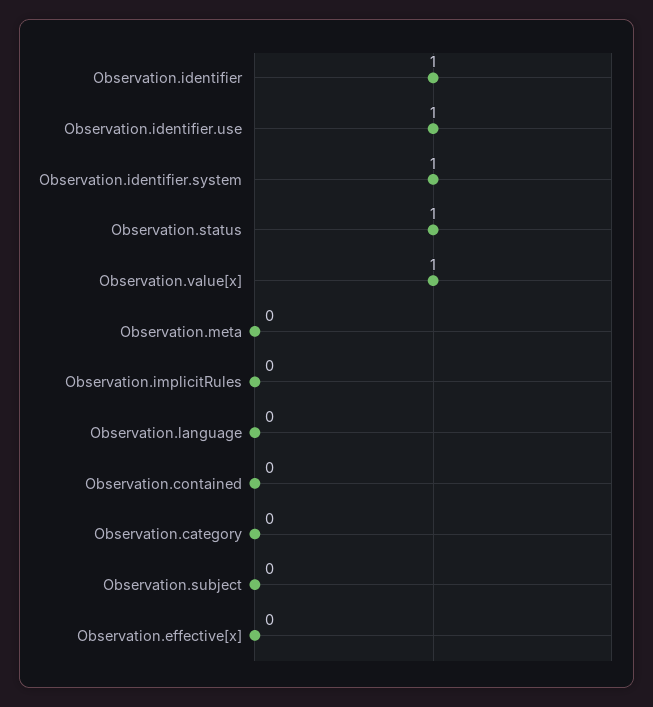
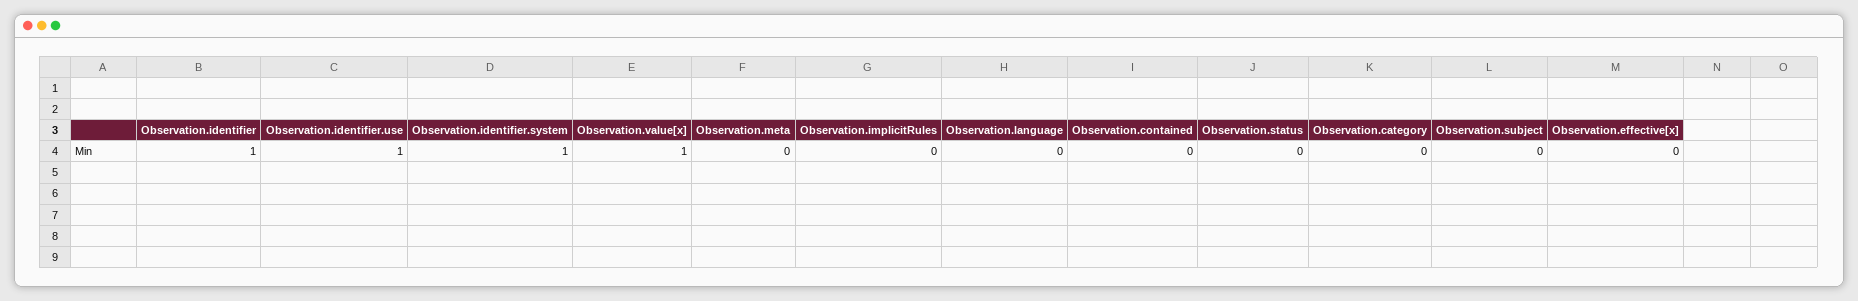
Observation.status: 1 -> 0

